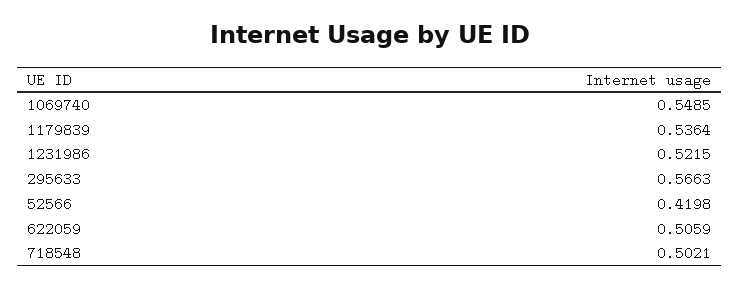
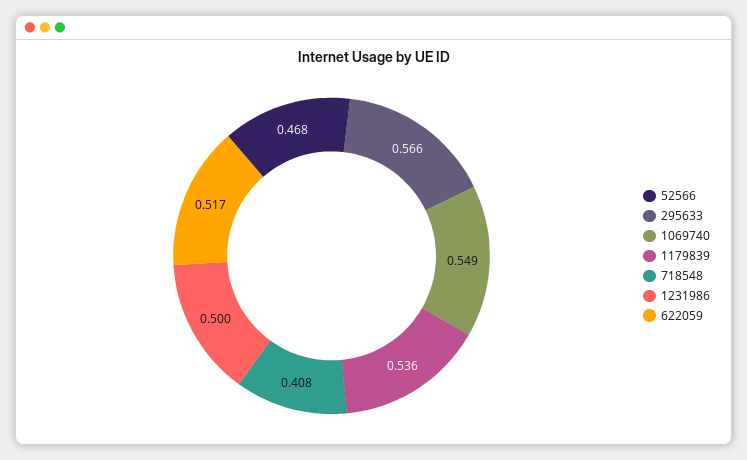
1231986: 0.5215 -> 0.5
52566: 0.4198 -> 0.468
622059: 0.5059 -> 0.517
718548: 0.5021 -> 0.408

